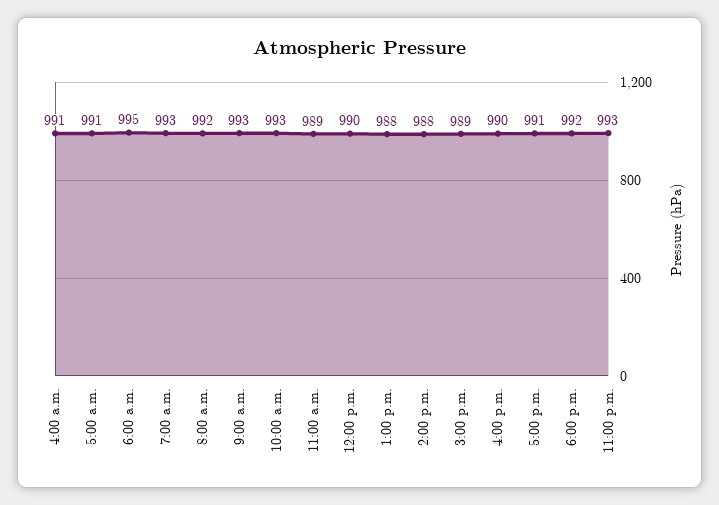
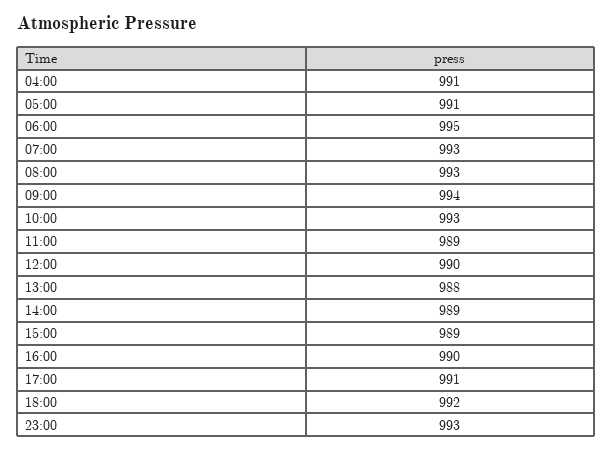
8:00 a.m.: 992 -> 993
9:00 a.m.: 993 -> 994
2:00 p.m.: 988 -> 989

